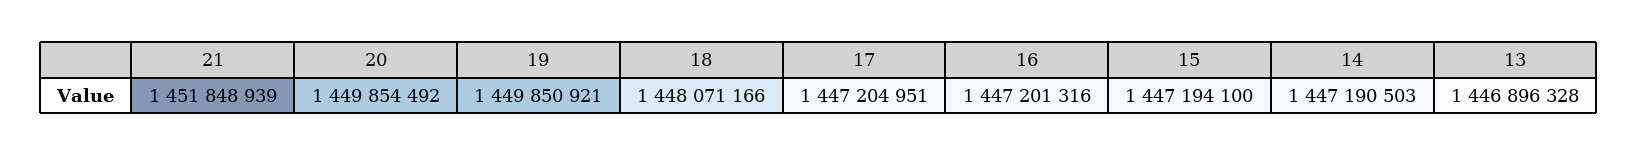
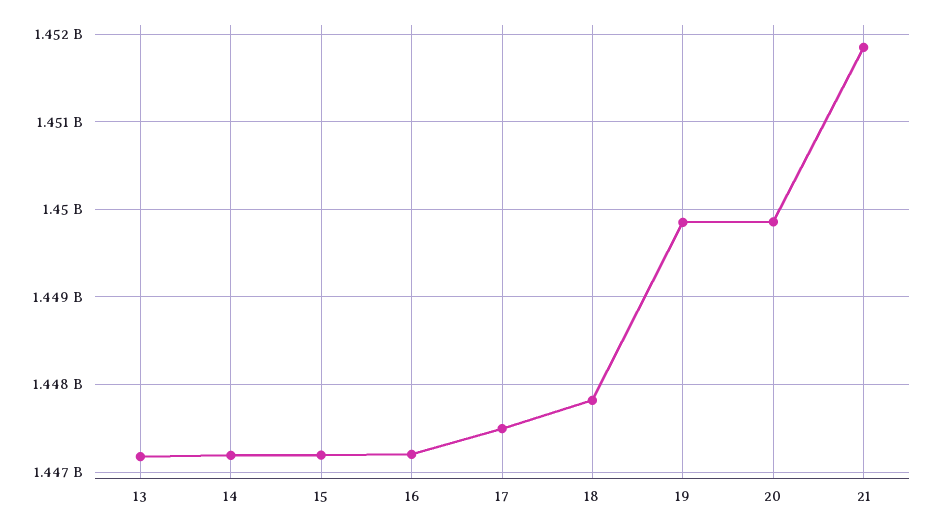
18: 1448071166 -> 1447800000
17: 1447204951 -> 1447500000
13: 1446896328 -> 1447200000

